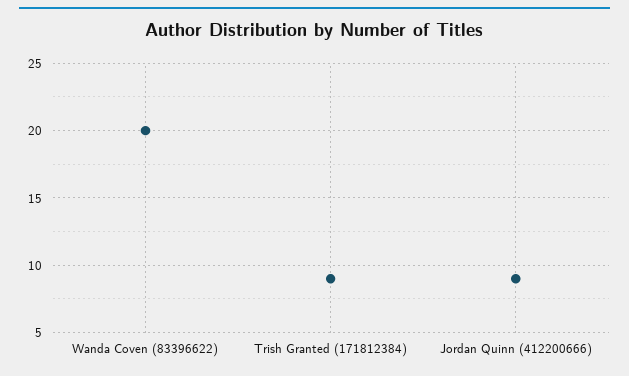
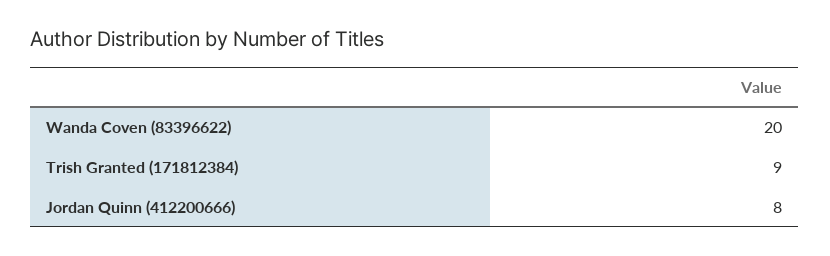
Jordan Quinn (412200666): 9 -> 8

